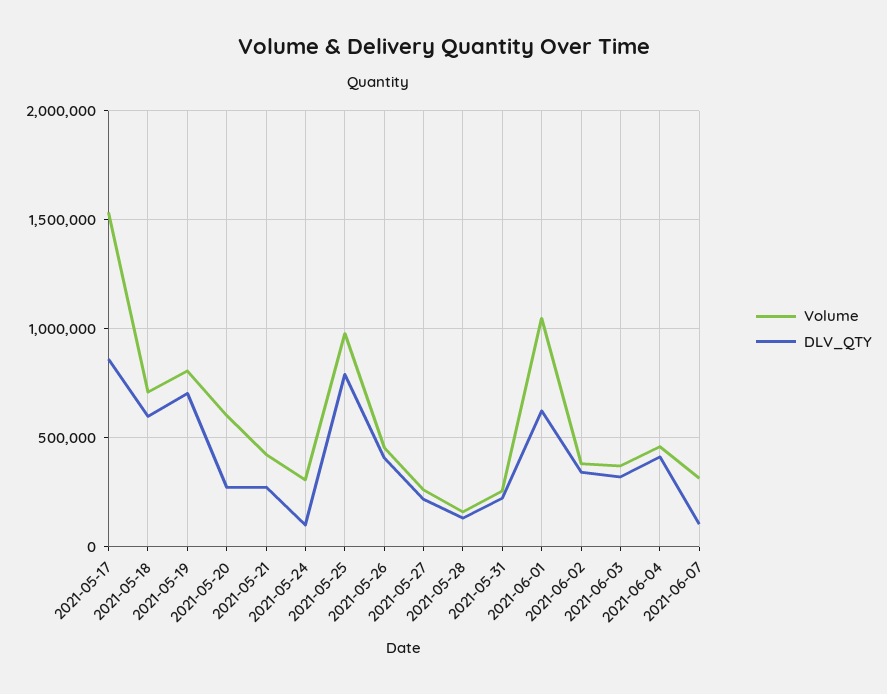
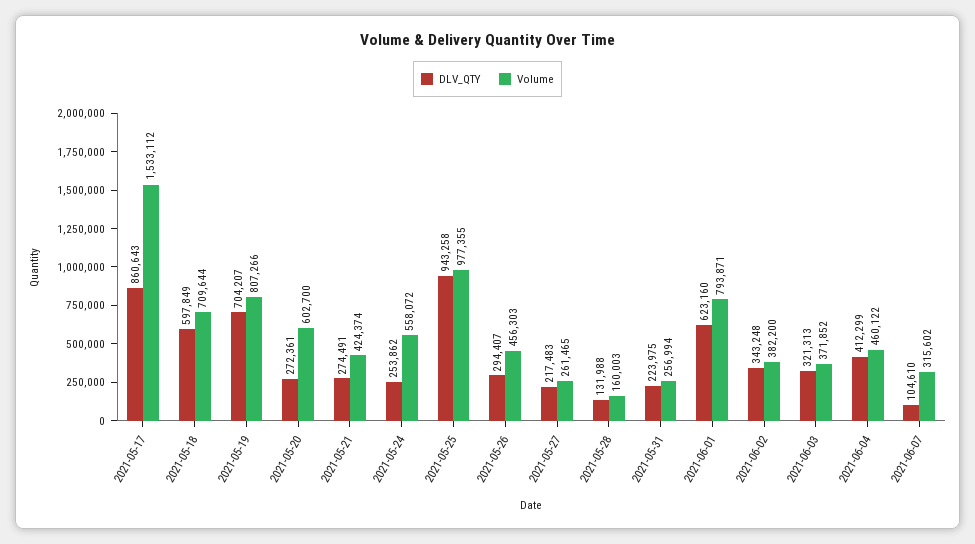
Volume, 2021-05-24: 300000 -> 558072
DLV_QTY, 2021-05-24: 100000 -> 253862
DLV_QTY, 2021-05-25: 800000 -> 943258
DLV_QTY, 2021-05-26: 400000 -> 294407
Volume, 2021-06-01: 1050000 -> 793871

